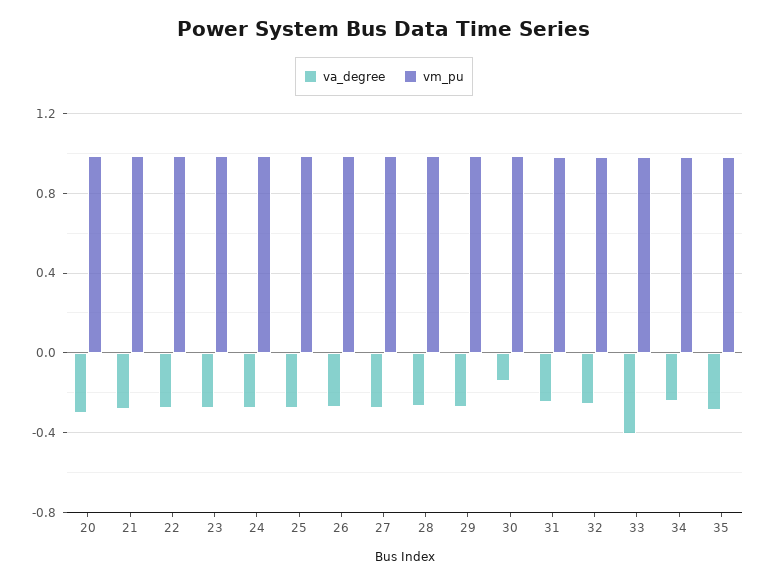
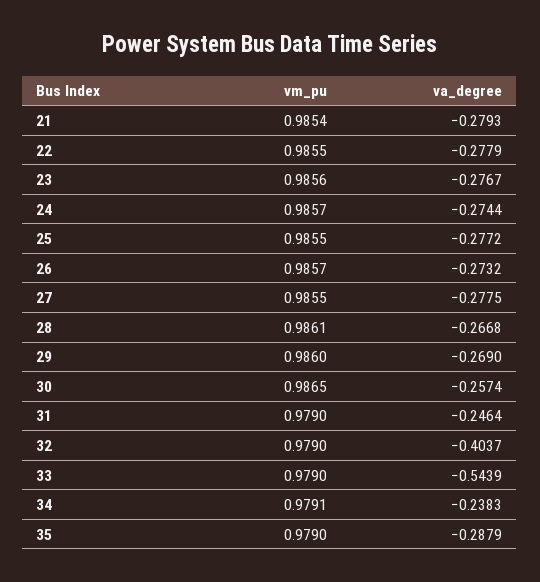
va_degree, 20: -0.3 -> none
vm_pu, 20: 1 -> none
va_degree, 30: -0.15 -> -0.2574
va_degree, 32: -0.25 -> -0.4037
va_degree, 33: -0.4 -> -0.5439

